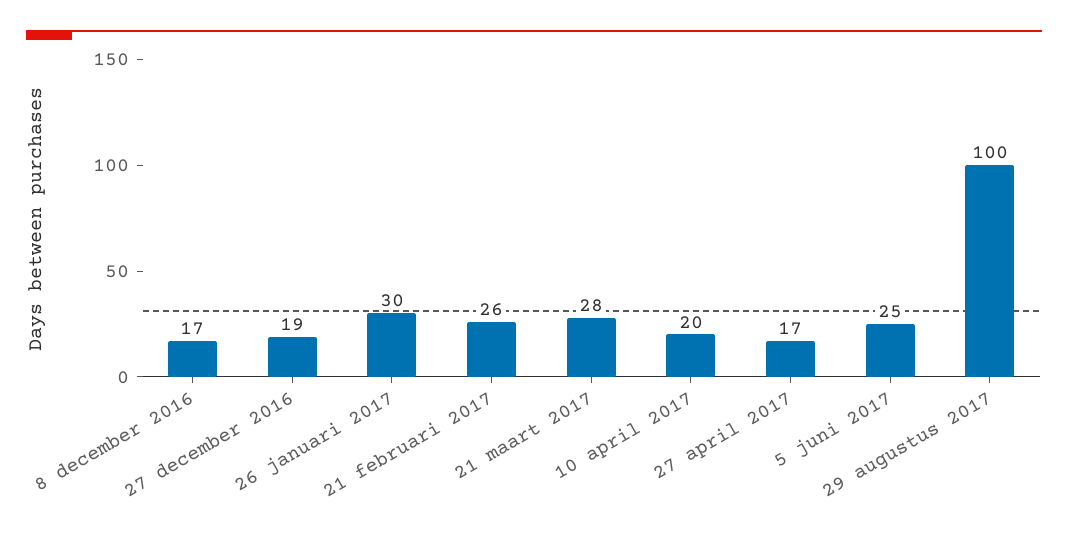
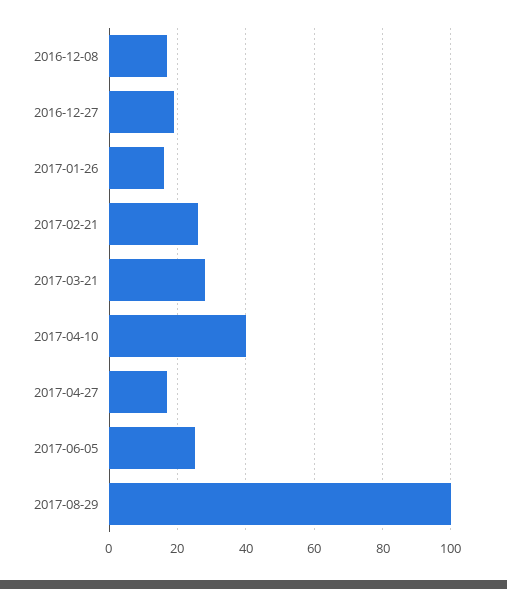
26 januari 2017: 30 -> 15
10 april 2017: 20 -> 40

